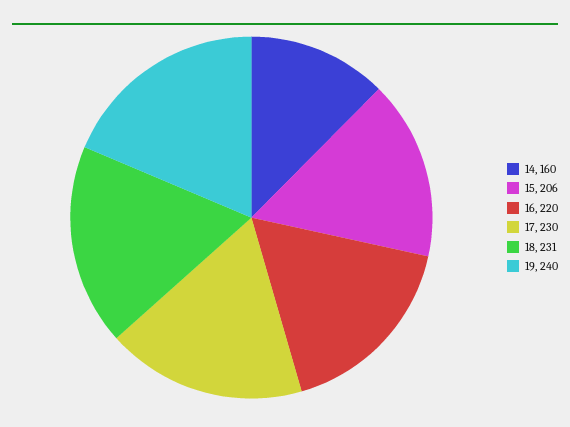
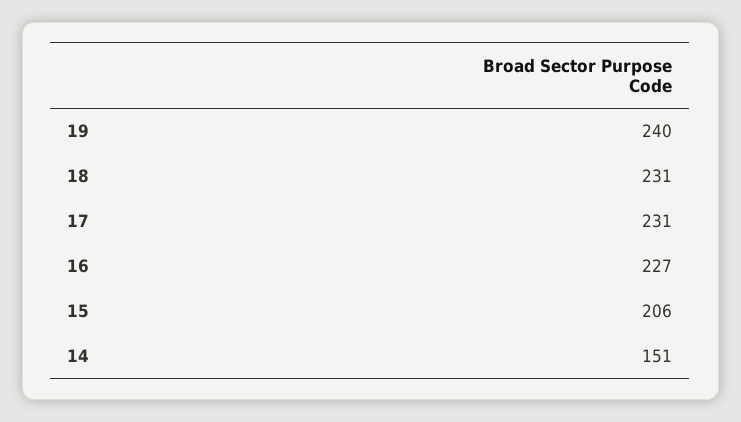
14: 160 -> 151
16: 220 -> 227
17: 230 -> 231

